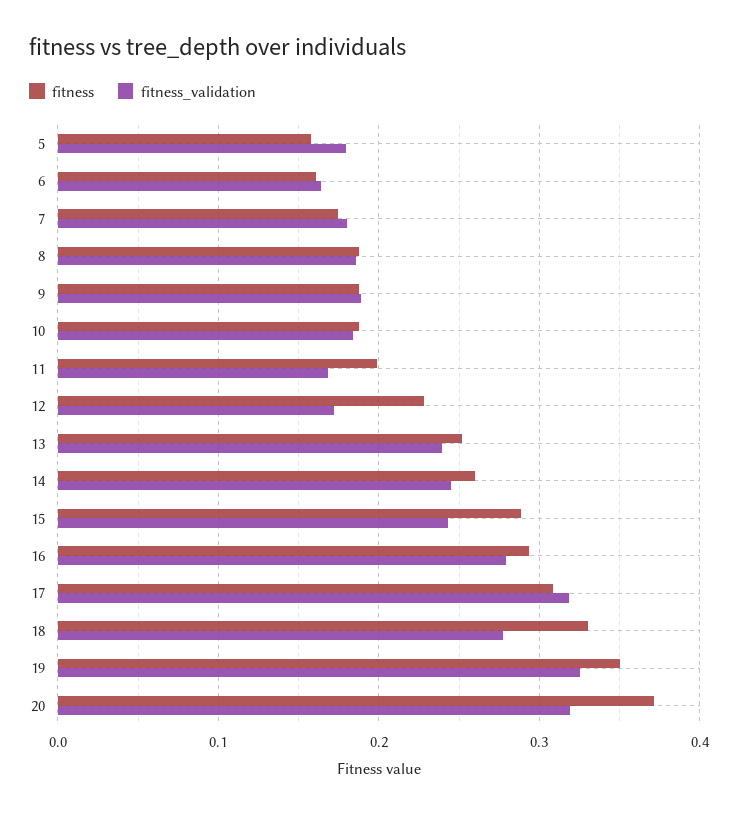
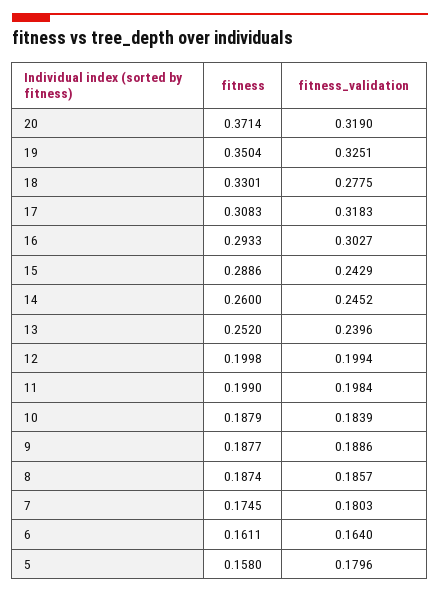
fitness_validation, 11: 0.17 -> 0.1984
fitness, 12: 0.23 -> 0.1998
fitness_validation, 12: 0.17 -> 0.1994
fitness_validation, 16: 0.28 -> 0.3027

